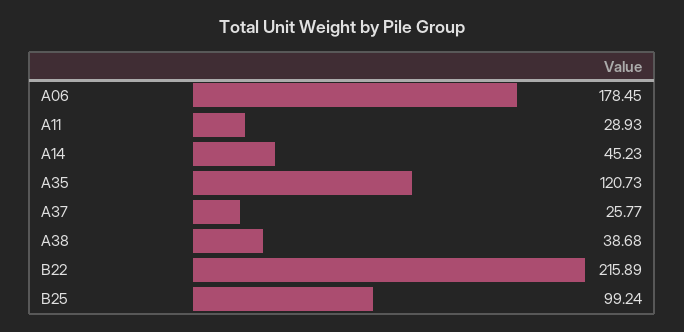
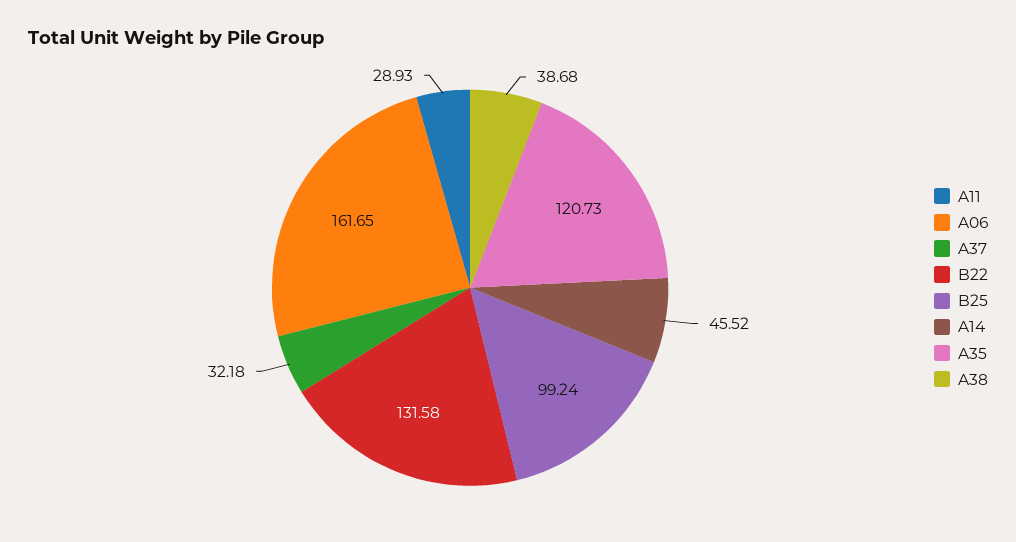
A06: 178.45 -> 161.65
A14: 45.23 -> 45.52
A37: 25.77 -> 32.18
B22: 215.89 -> 131.58

